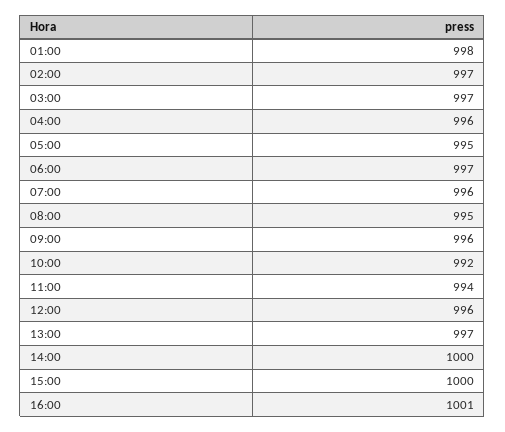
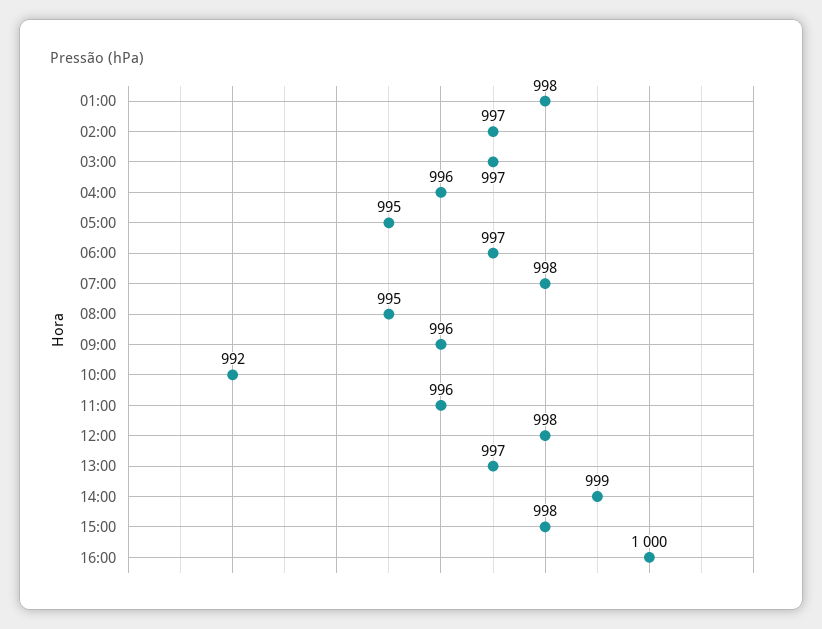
07:00: 996 -> 998
11:00: 994 -> 996
12:00: 996 -> 998
14:00: 1000 -> 999
15:00: 1000 -> 998
16:00: 1001 -> 1000

